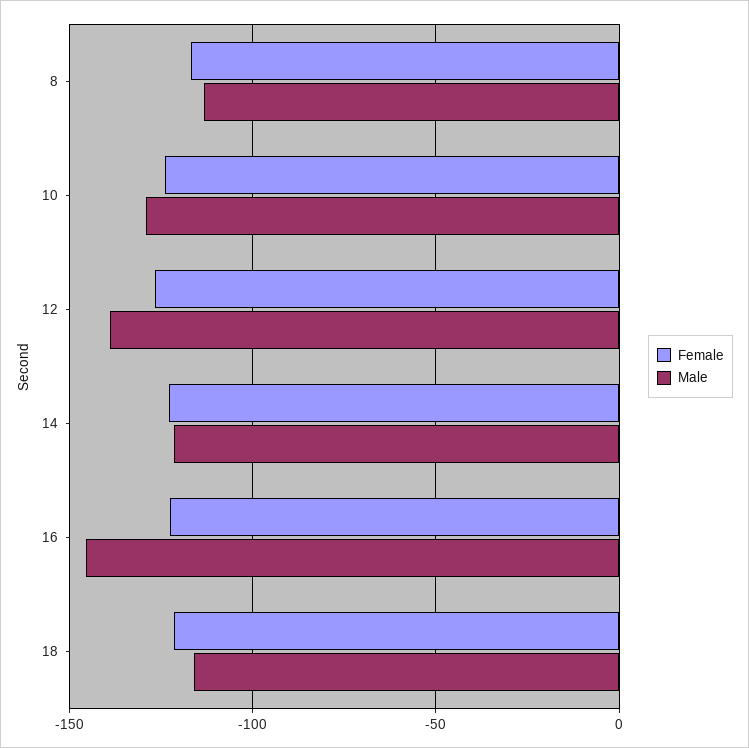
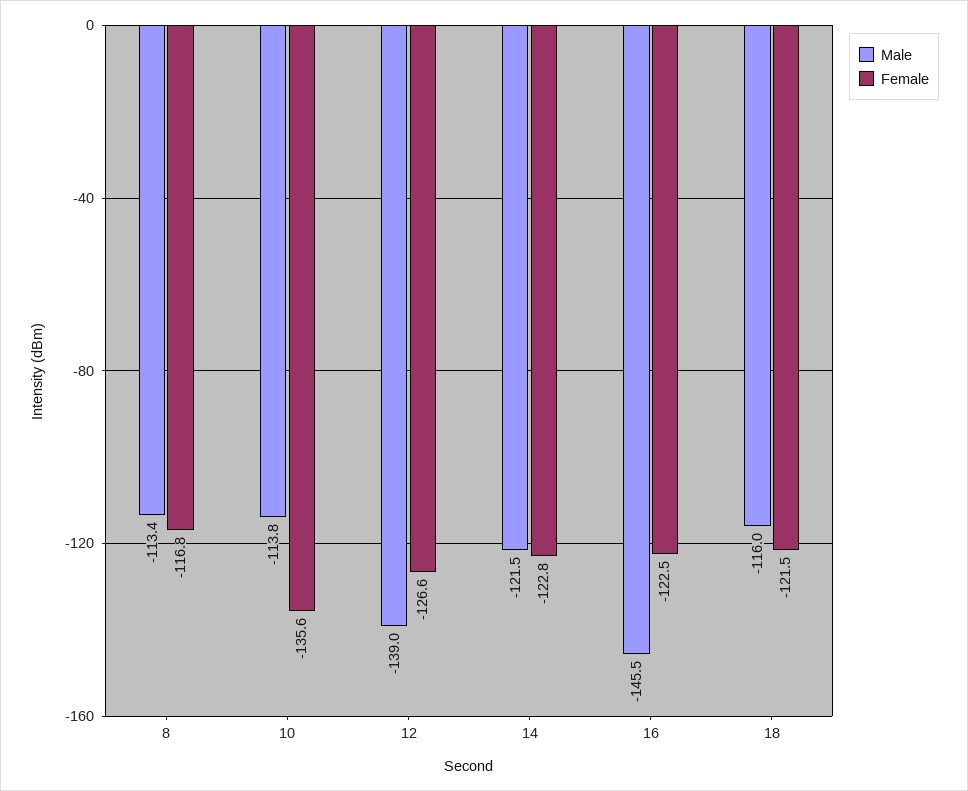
Female, 10: -125 -> -135.6
Male, 10: -130 -> -113.8

